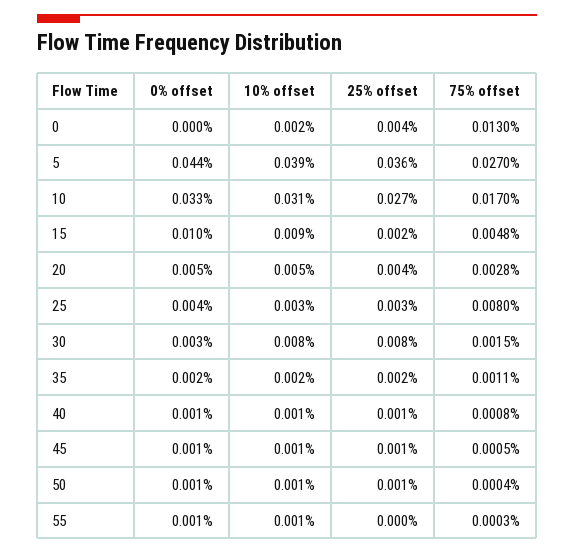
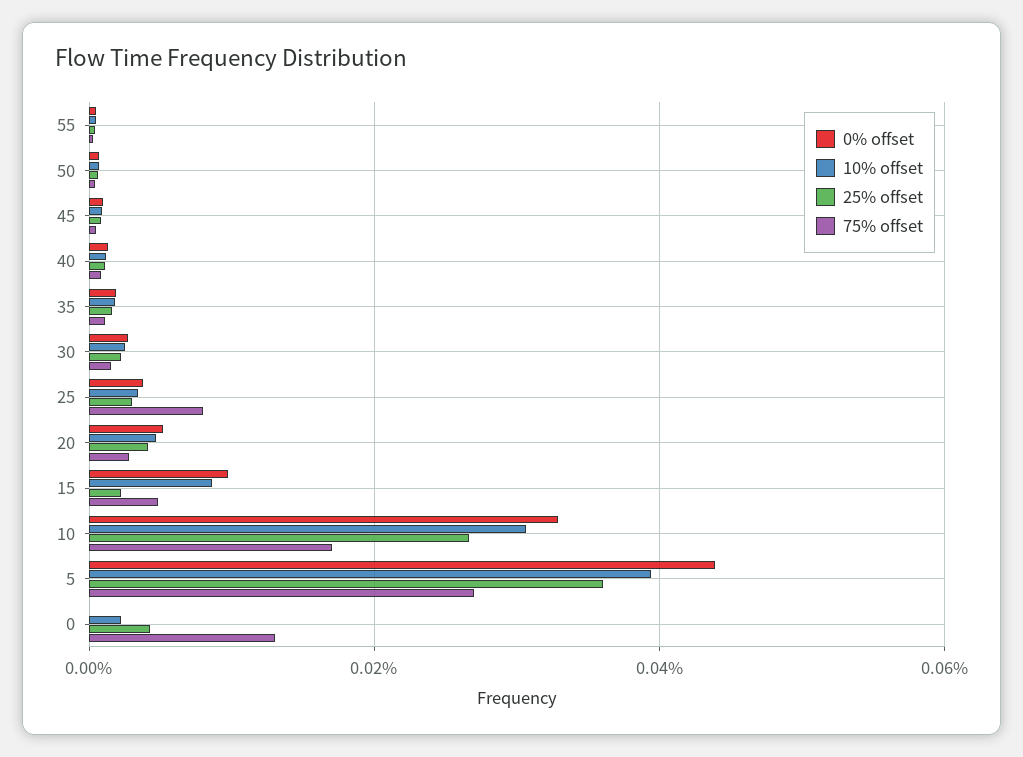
10% offset, 30: 0.008 -> 0.002
25% offset, 30: 0.008 -> 0.002

